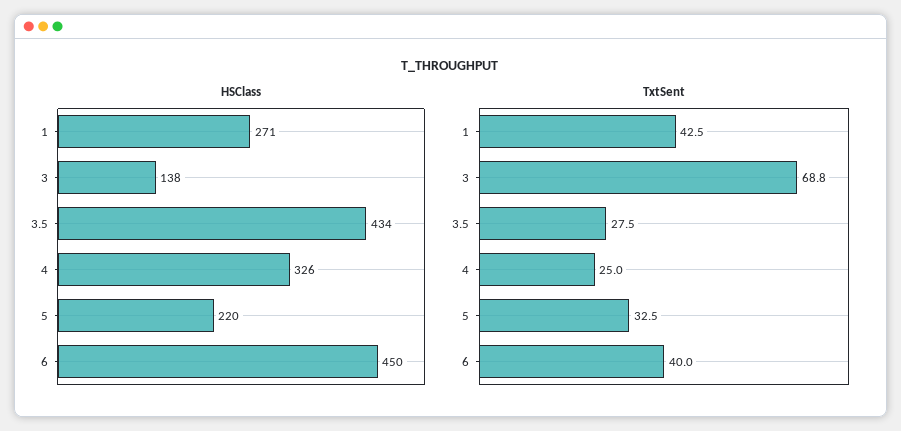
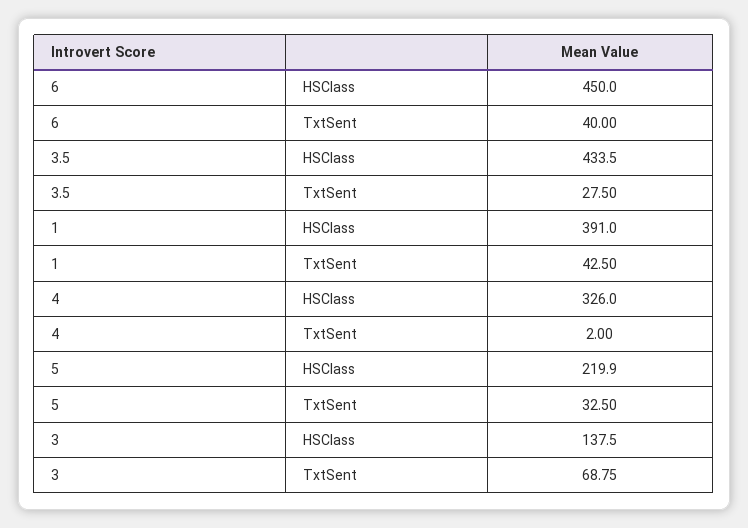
HSClass, 1: 271 -> 391
TxtSent, 4: 25 -> 2

